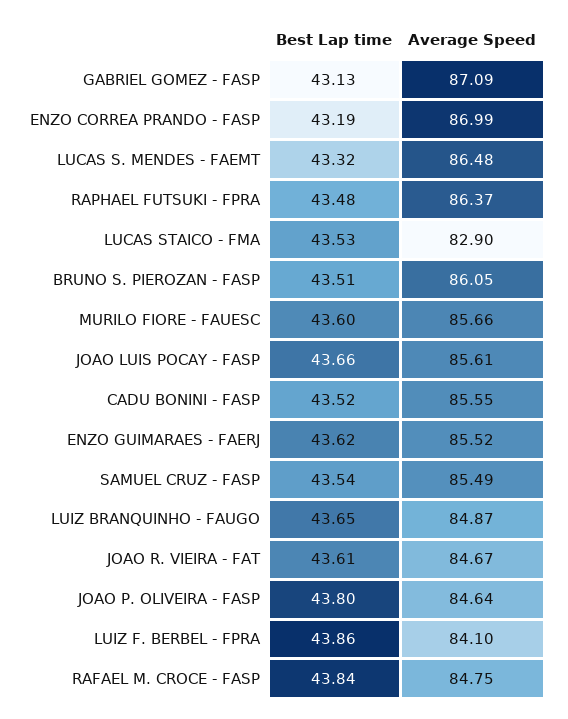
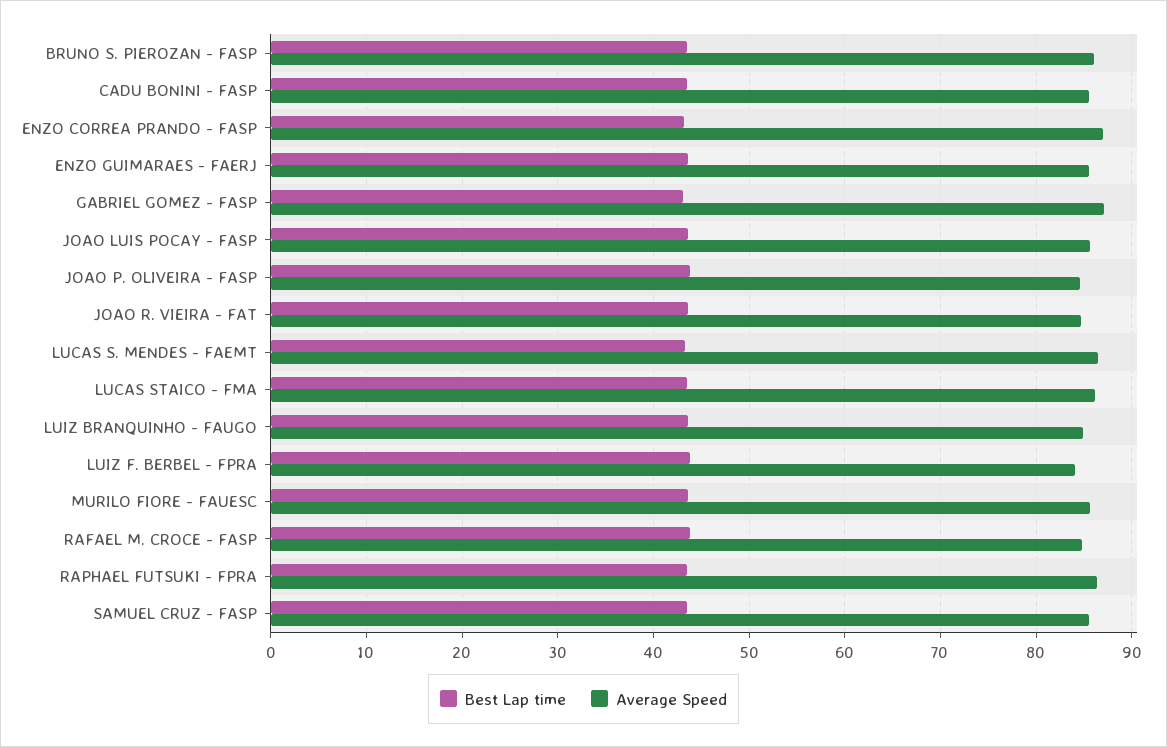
Average Speed, LUCAS STAICO - FMA: 82.9 -> 86

